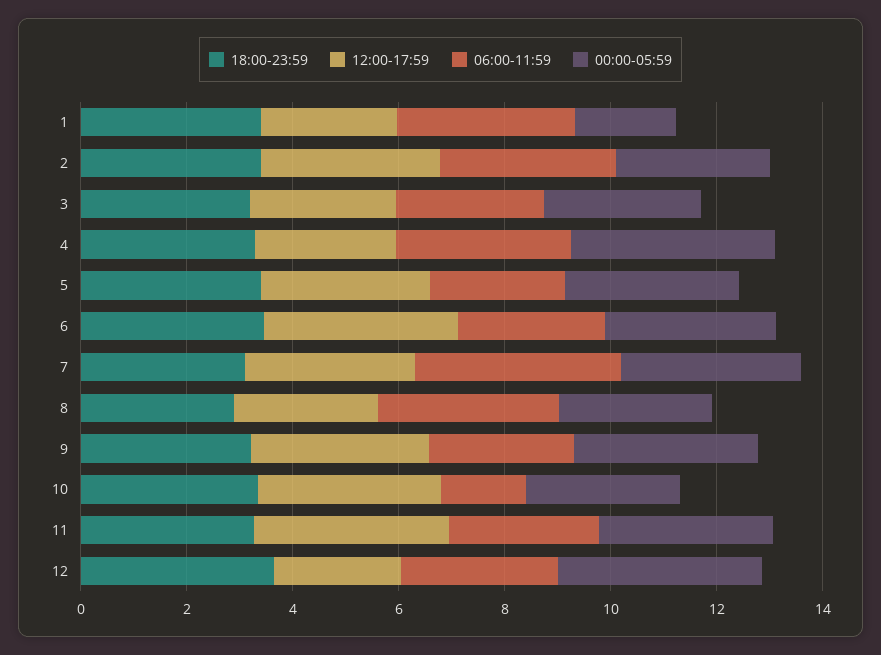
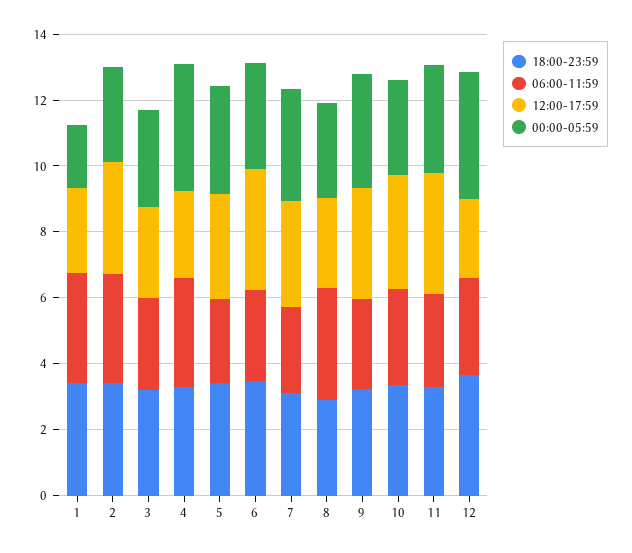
06:00-11:59, 7: 4 -> 2.5
06:00-11:59, 10: 1.5 -> 3

